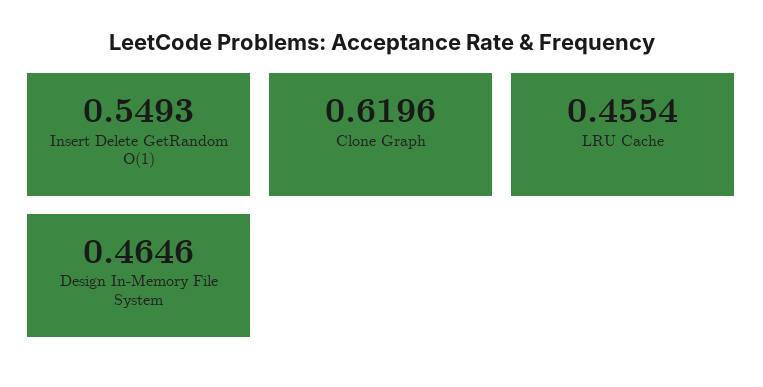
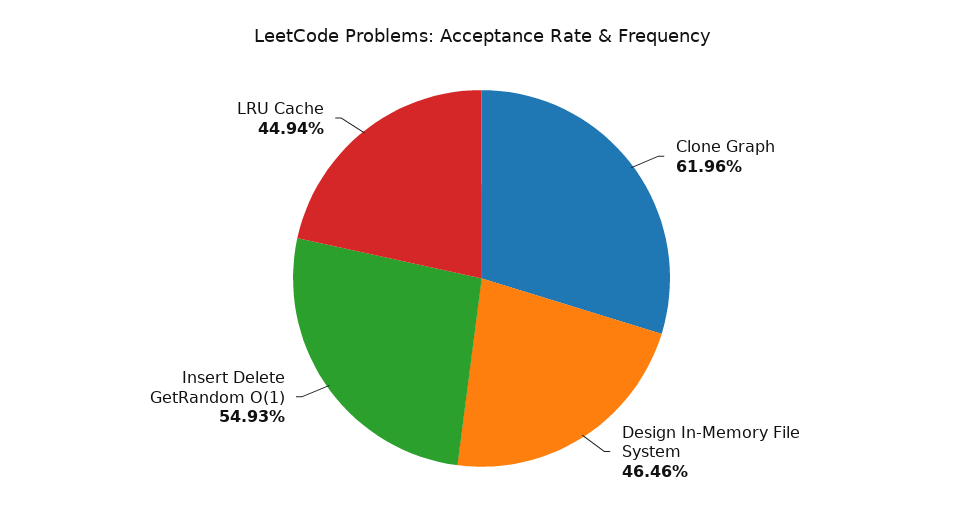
LRU Cache: 0.4554 -> 0.4494

